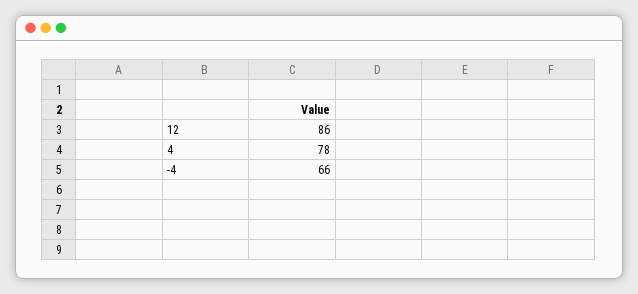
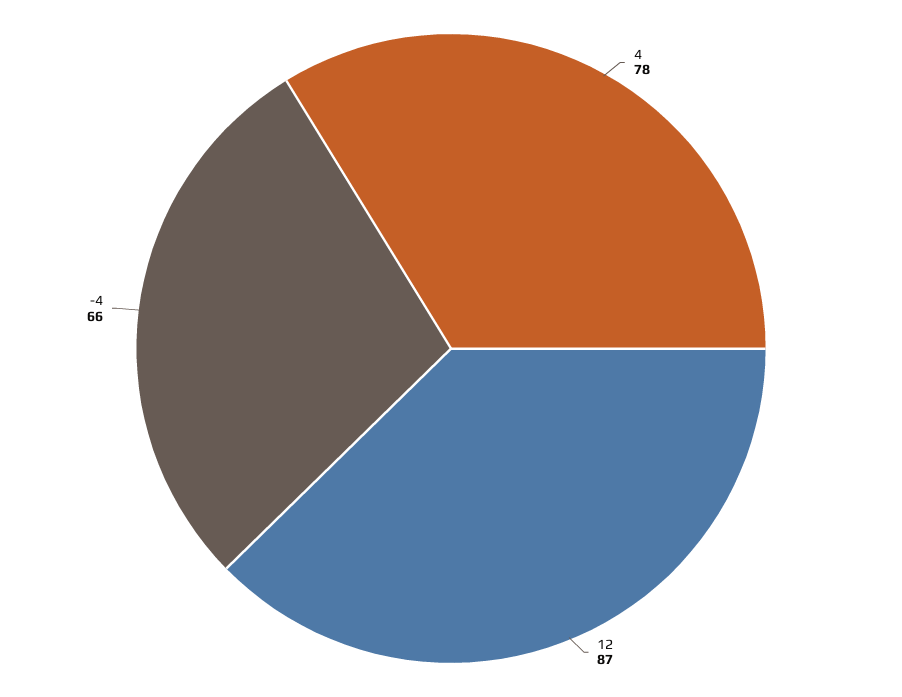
12: 86 -> 87

